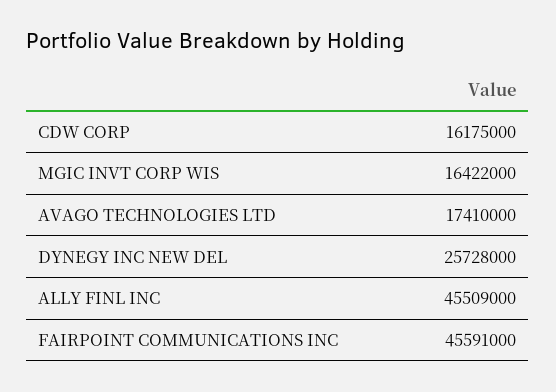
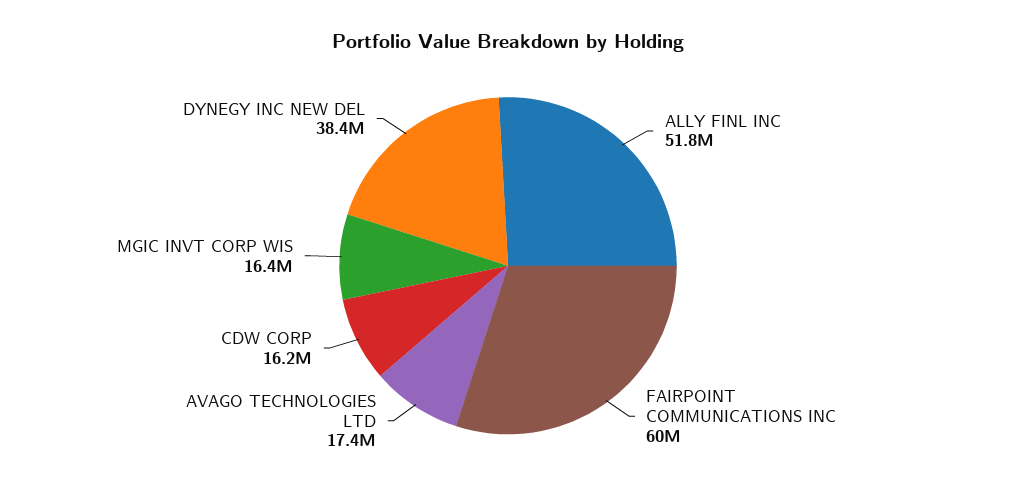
DYNEGY INC NEW DEL: 25728000 -> 38400000
ALLY FINL INC: 45509000 -> 51800000
FAIRPOINT COMMUNICATIONS INC: 45591000 -> 60000000

